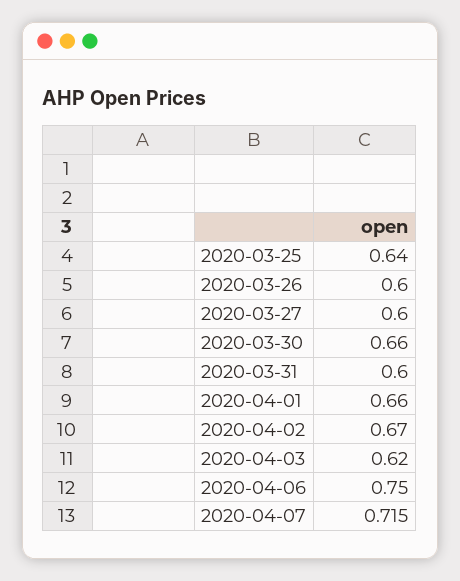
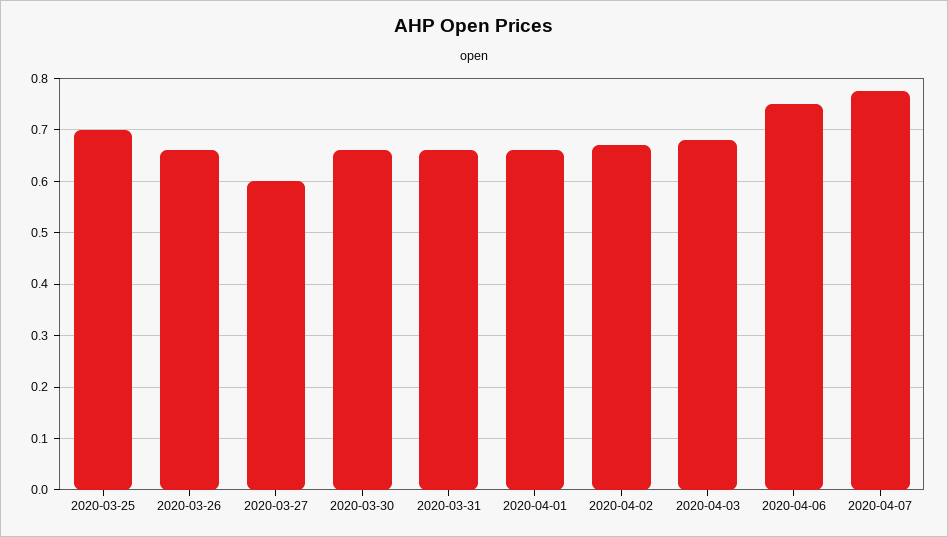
2020-03-25: 0.64 -> 0.7
2020-03-26: 0.6 -> 0.66
2020-03-31: 0.6 -> 0.66
2020-04-03: 0.62 -> 0.68
2020-04-07: 0.715 -> 0.78

